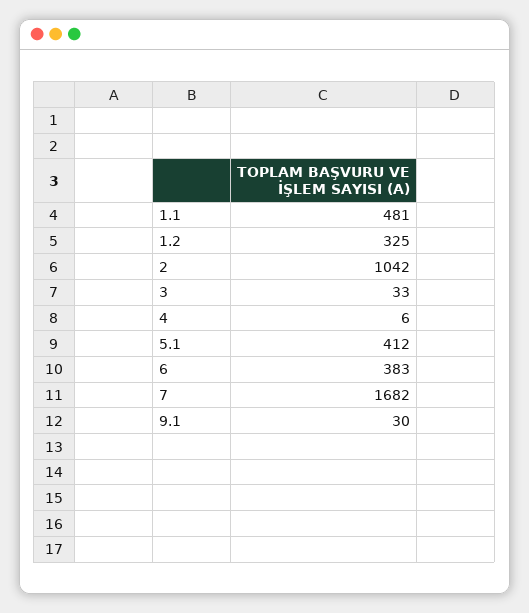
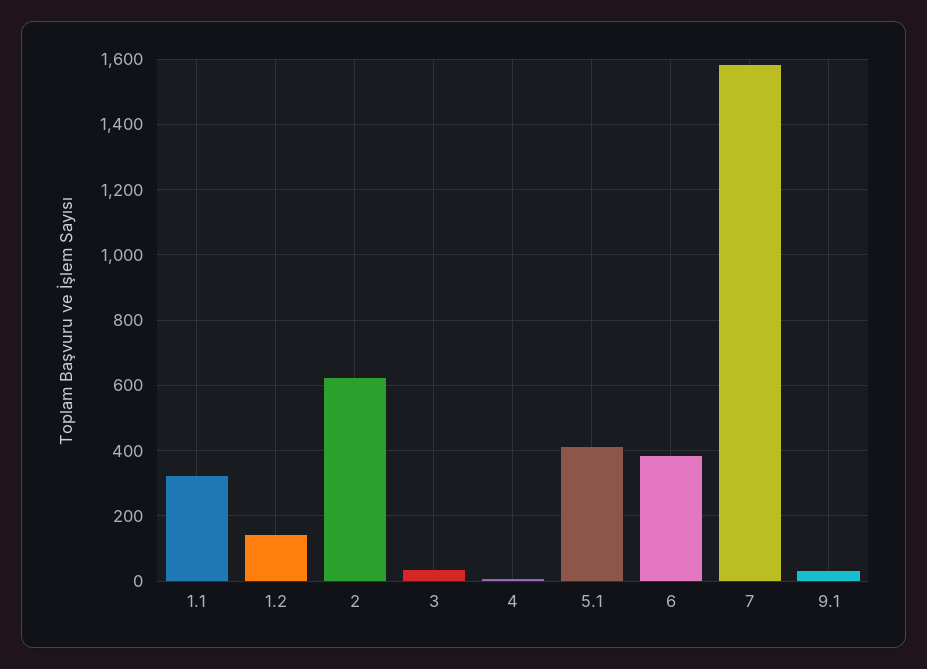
1.1: 481 -> 320
1.2: 325 -> 140
2: 1042 -> 620
7: 1682 -> 1580

